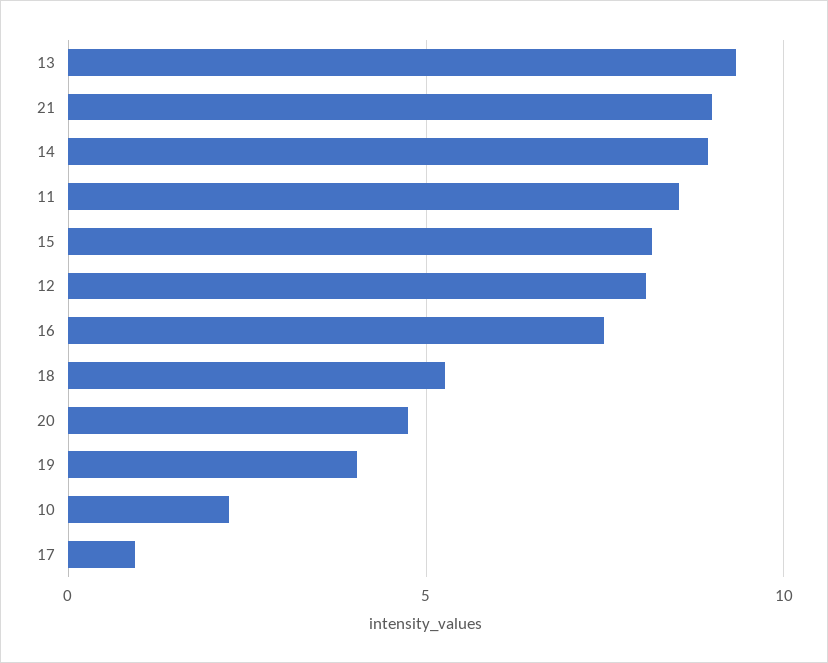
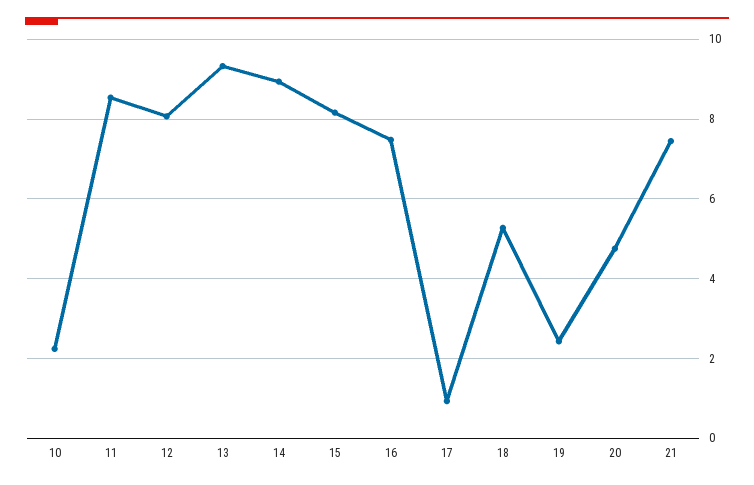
21: 9 -> 7.4
19: 4 -> 2.4

